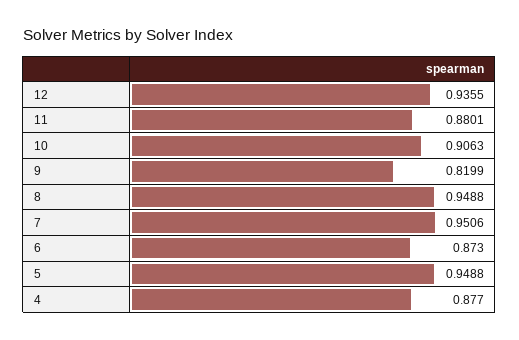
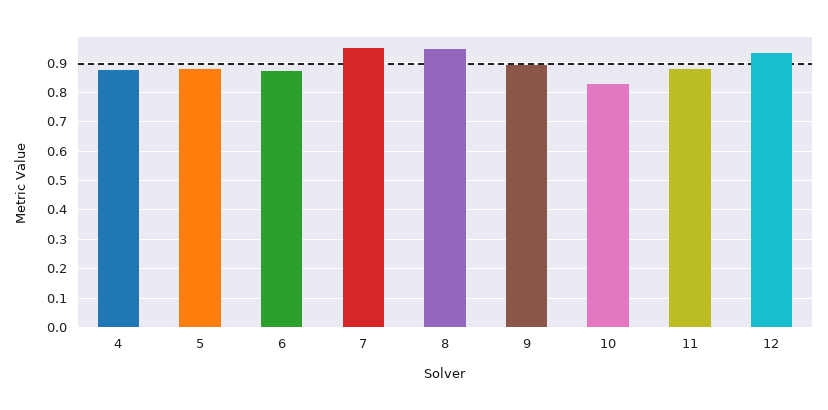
10: 0.9063 -> 0.825
9: 0.8199 -> 0.9
5: 0.9488 -> 0.875

